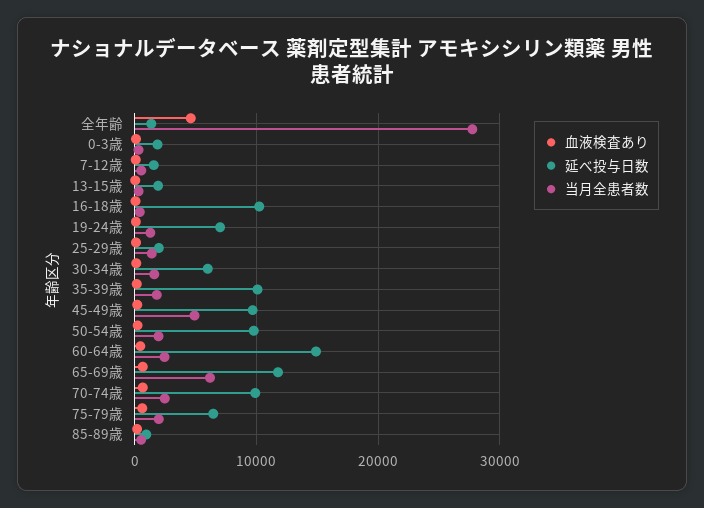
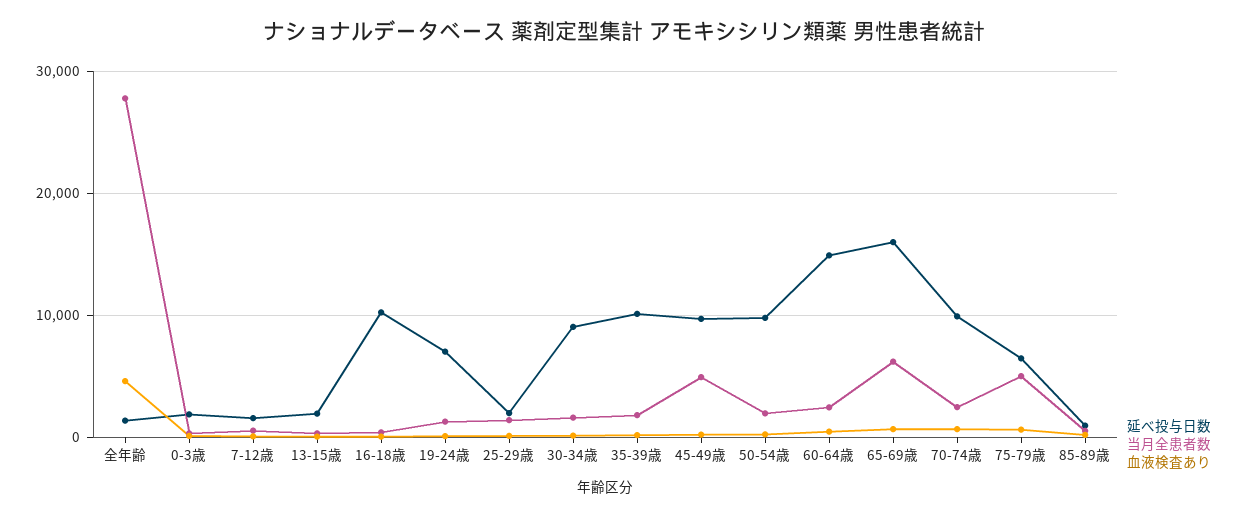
延べ投与日数, 30-34歳: 6000 -> 9000
延べ投与日数, 65-69歳: 12000 -> 16000
当月全患者数, 75-79歳: 2000 -> 5000

